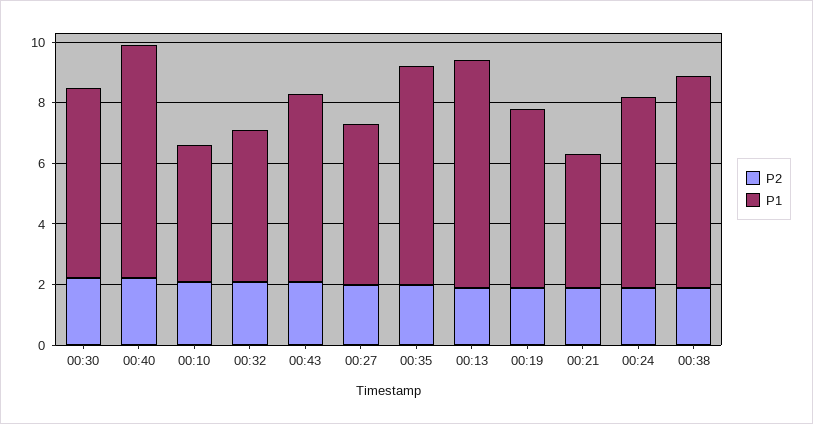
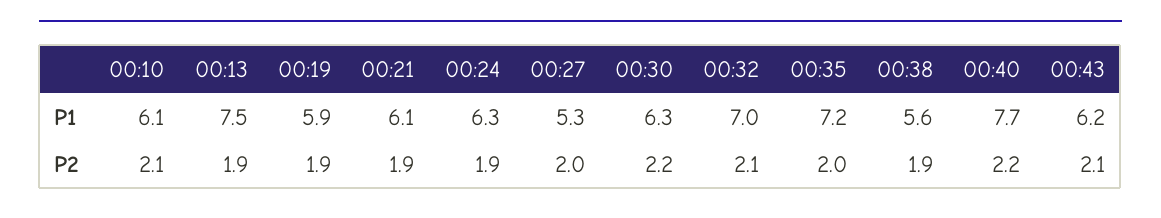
P1, 00:10: 4.5 -> 6.1
P1, 00:32: 5 -> 7
P1, 00:21: 4.5 -> 6.1
P1, 00:38: 7 -> 5.6

